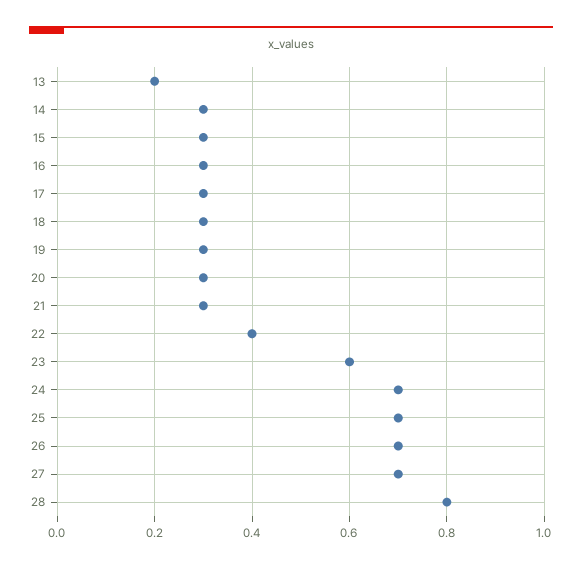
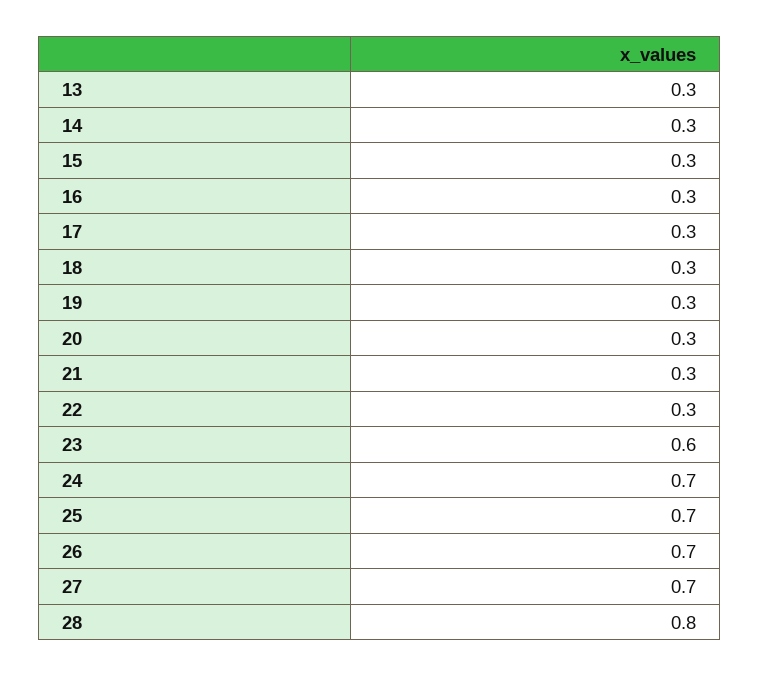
13: 0.2 -> 0.3
22: 0.4 -> 0.3

